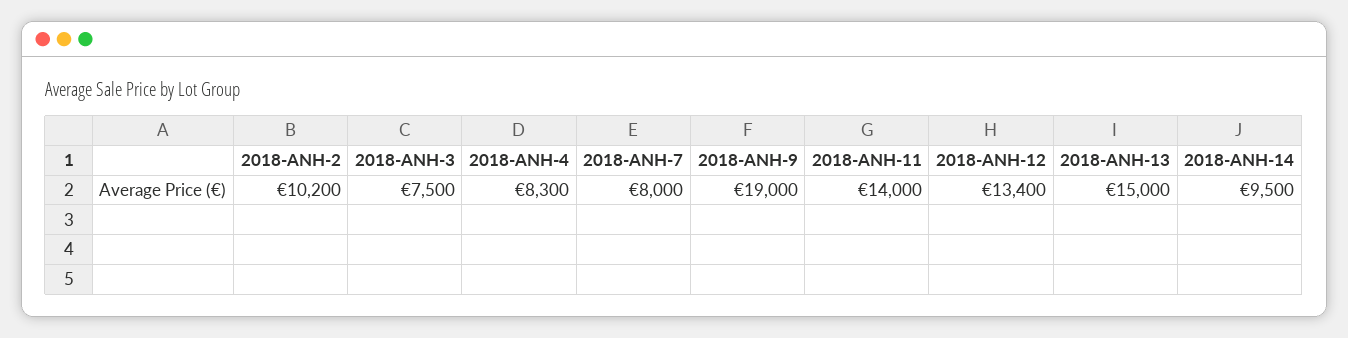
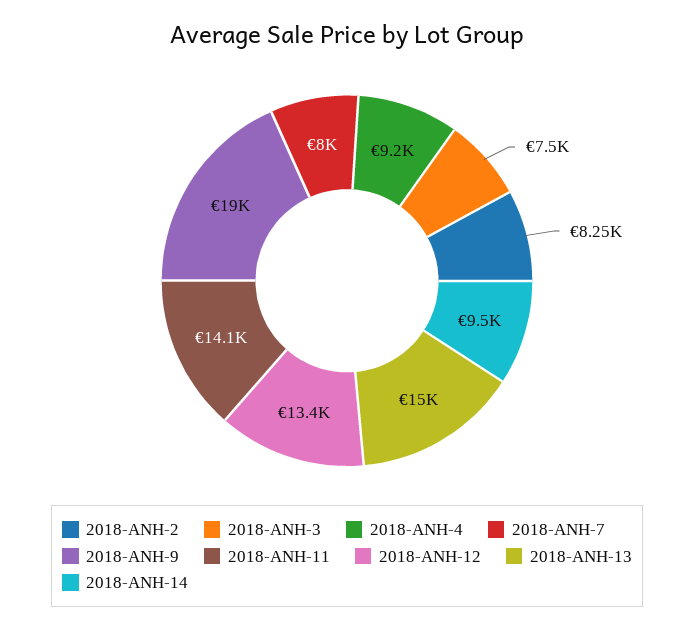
2018-ANH-2: 10200 -> 8250
2018-ANH-4: 8300 -> 9200
2018-ANH-11: 14000 -> 14100

